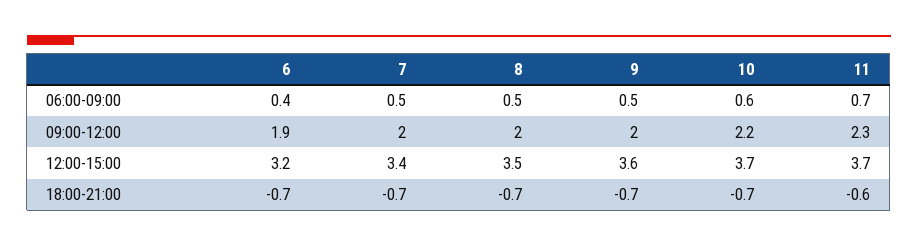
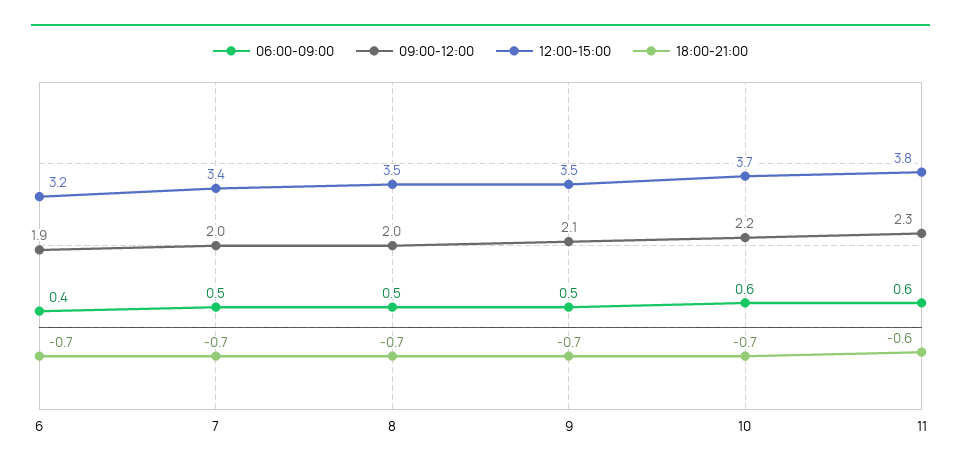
06:00-09:00, 11: 0.7 -> 0.6
09:00-12:00, 9: 2 -> 2.1
12:00-15:00, 9: 3.6 -> 3.5
12:00-15:00, 11: 3.7 -> 3.8

